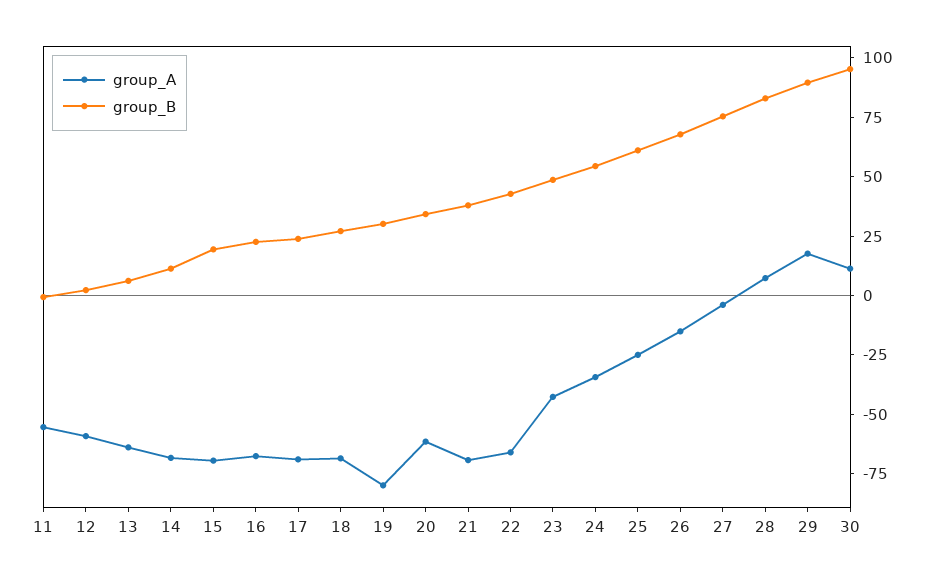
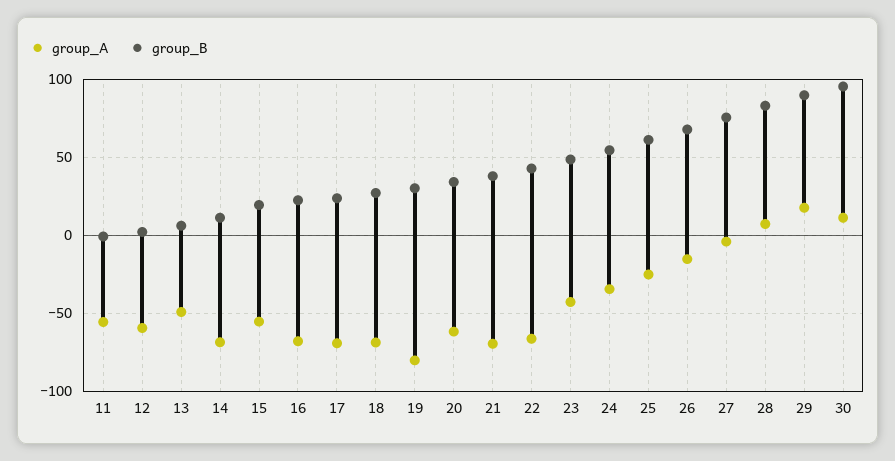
group_A, 13: -65 -> -50
group_A, 15: -70 -> -55

